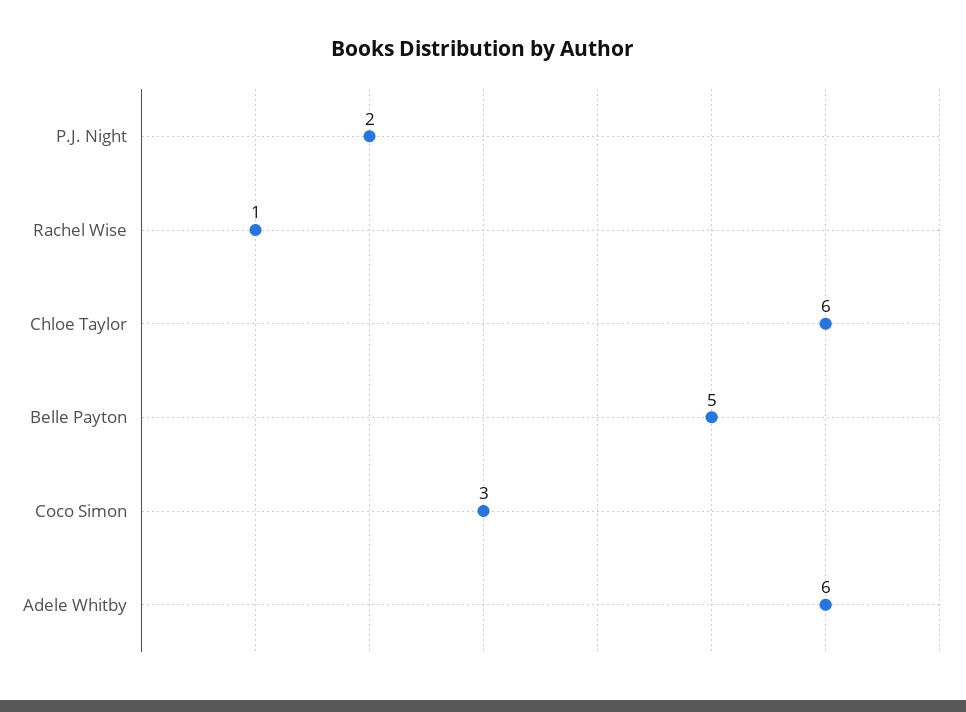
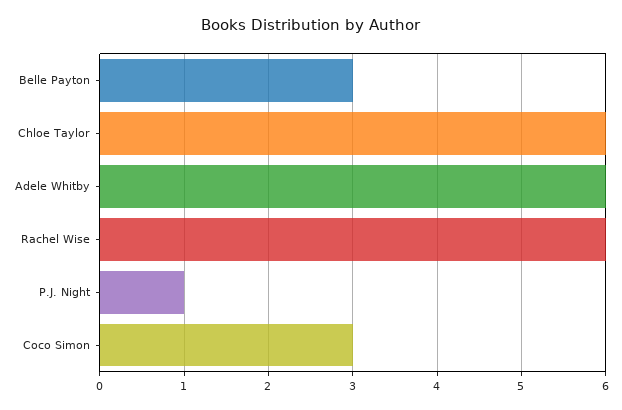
P.J. Night: 2 -> 1
Rachel Wise: 1 -> 6
Belle Payton: 5 -> 3

